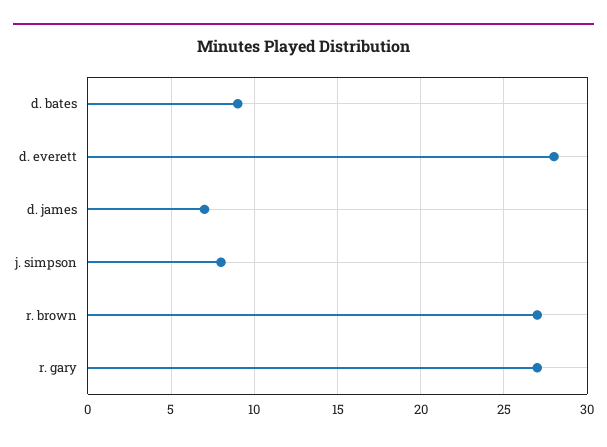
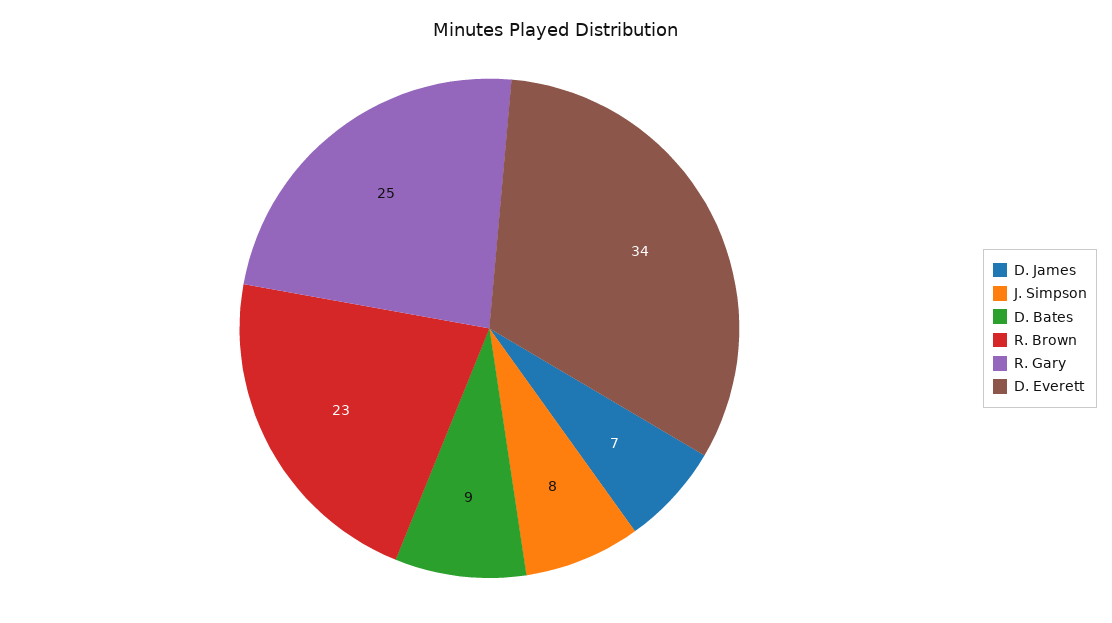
d. everett: 28 -> 34
r. brown: 27 -> 23
r. gary: 27 -> 25

